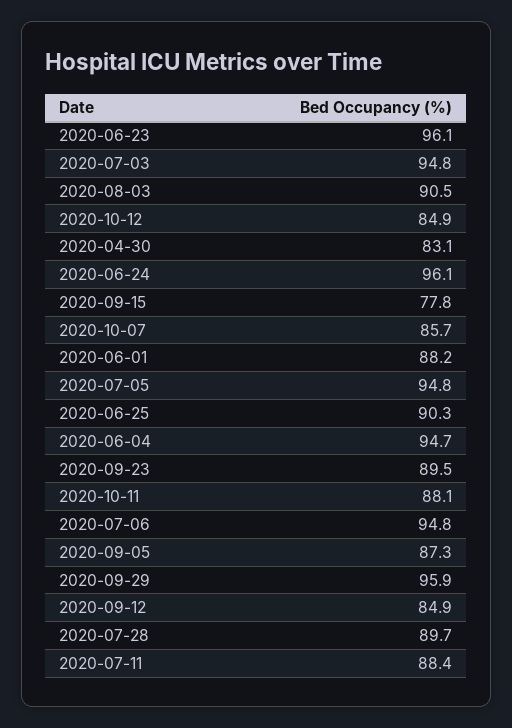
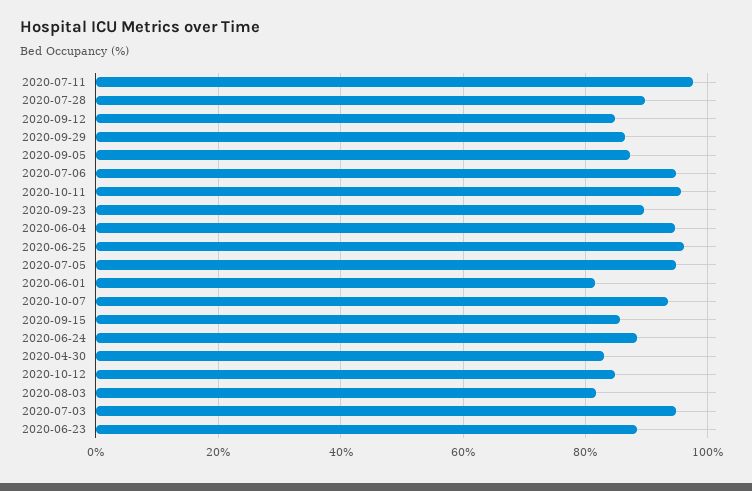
2020-06-23: 96.1 -> 88
2020-08-03: 90.5 -> 82
2020-06-24: 96.1 -> 88
2020-09-15: 77.8 -> 86
2020-10-07: 85.7 -> 94
2020-06-01: 88.2 -> 82
2020-06-25: 90.3 -> 96
2020-10-11: 88.1 -> 96
2020-09-29: 95.9 -> 86
2020-07-11: 88.4 -> 98

